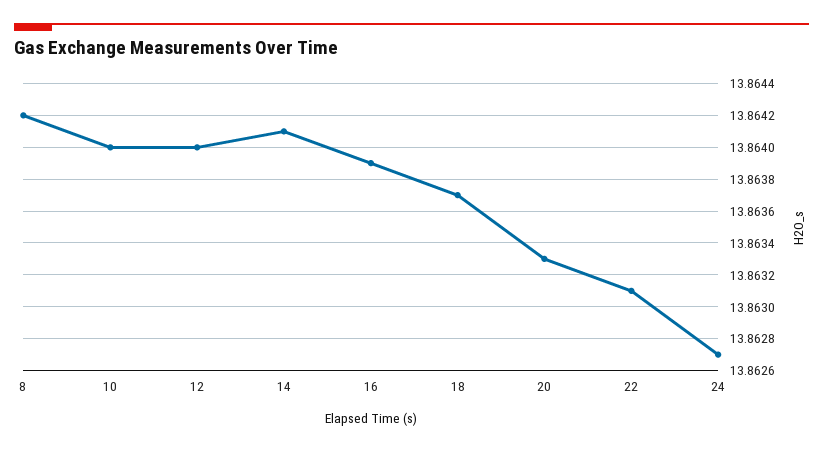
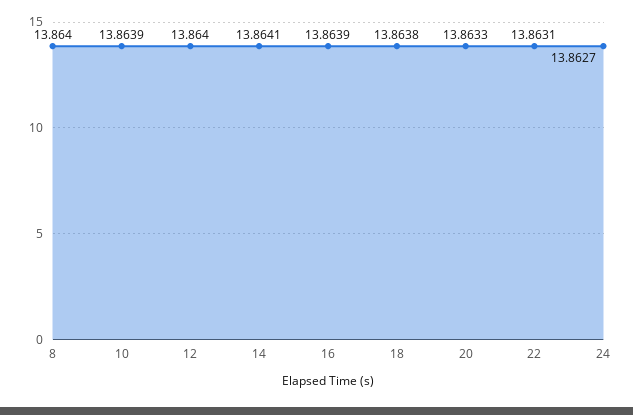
8: 13.8642 -> 13.864
10: 13.864 -> 13.8639
18: 13.8637 -> 13.8638

